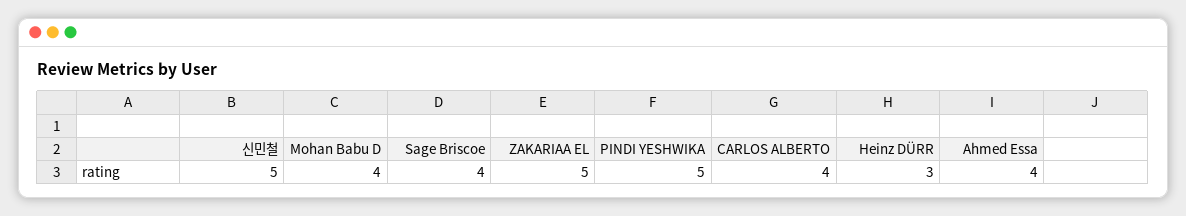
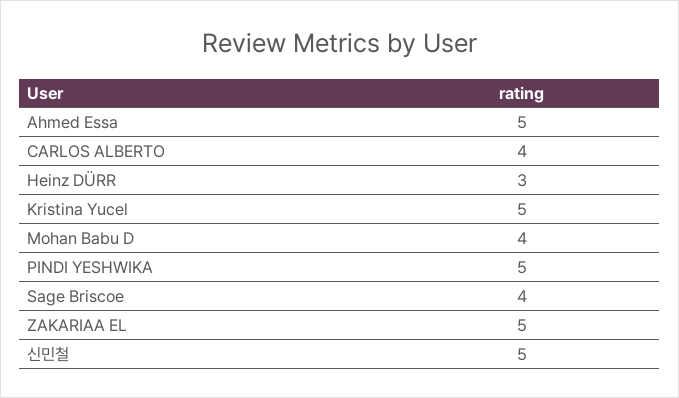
Ahmed Essa: 4 -> 5
Kristina Yucel: none -> 5

